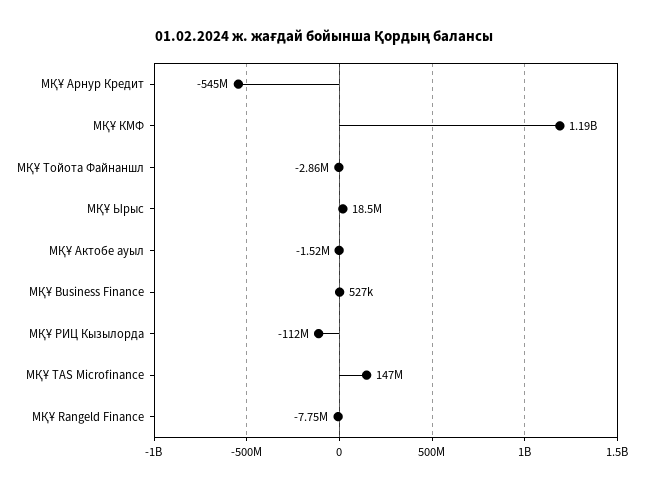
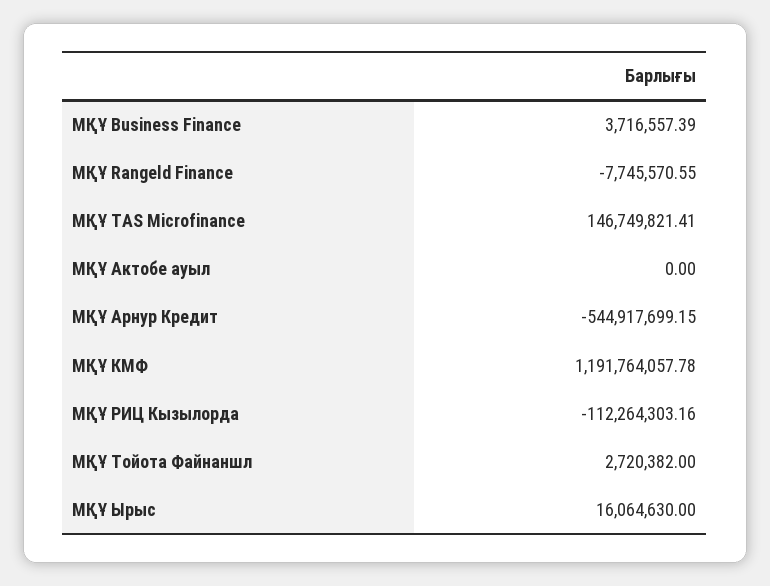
МҚҰ Тойота Файнаншл: -2860000 -> 2720382
МҚҰ Ырыс: 18500000 -> 16064630
МҚҰ Актобе ауыл: -1520000 -> 0
МҚҰ Business Finance: 527000 -> 3716557.39

